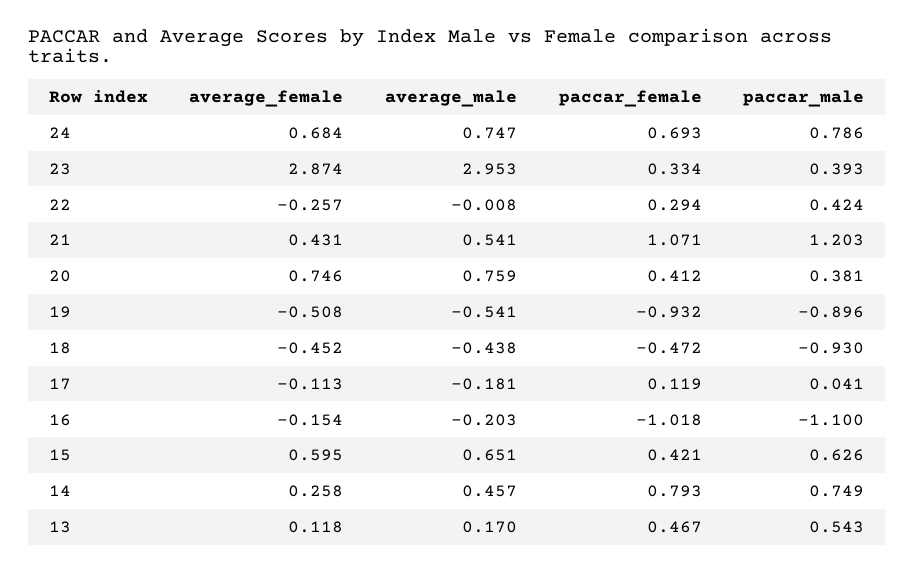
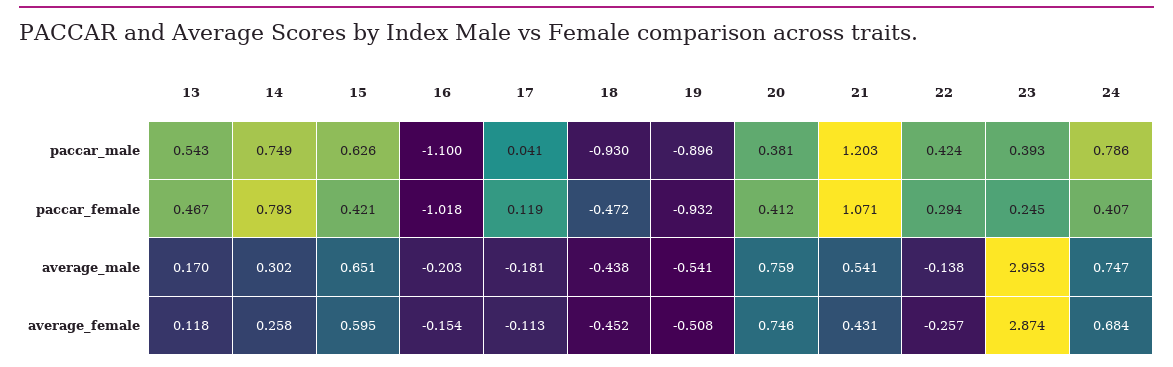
paccar_female, 24: 0.693 -> 0.407
paccar_female, 23: 0.334 -> 0.245
average_male, 22: -0.008 -> -0.138
average_male, 14: 0.457 -> 0.302

